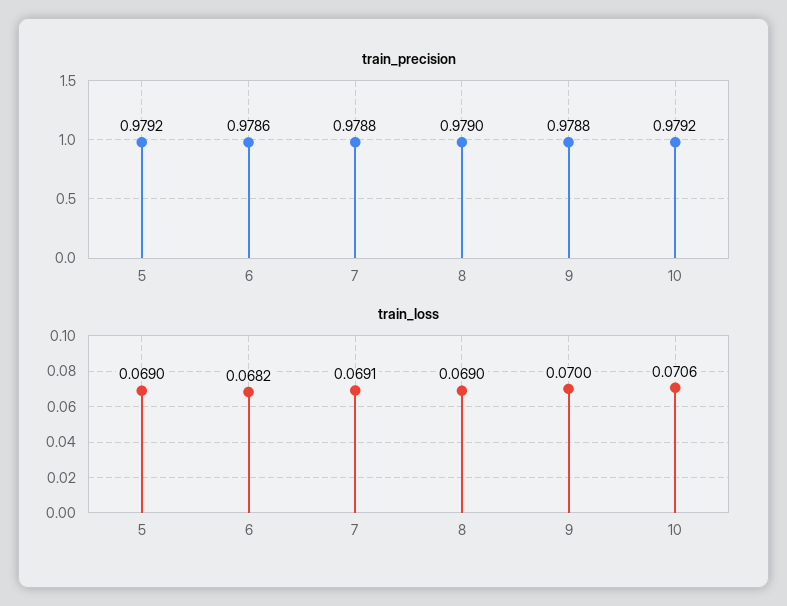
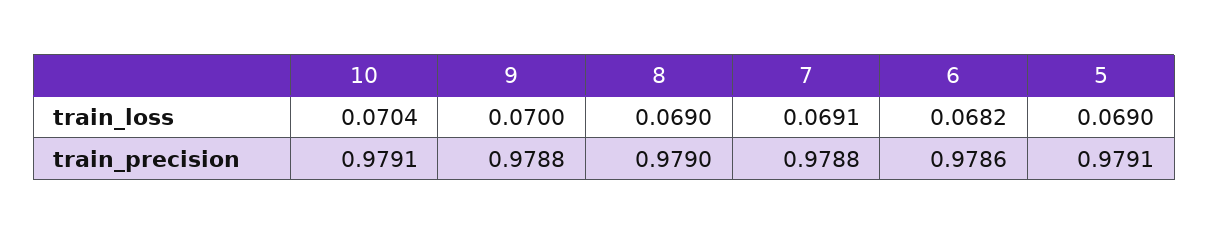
train_precision, 5: 0.9792 -> 0.9791
train_precision, 10: 0.9792 -> 0.9791
train_loss, 10: 0.0706 -> 0.0704

